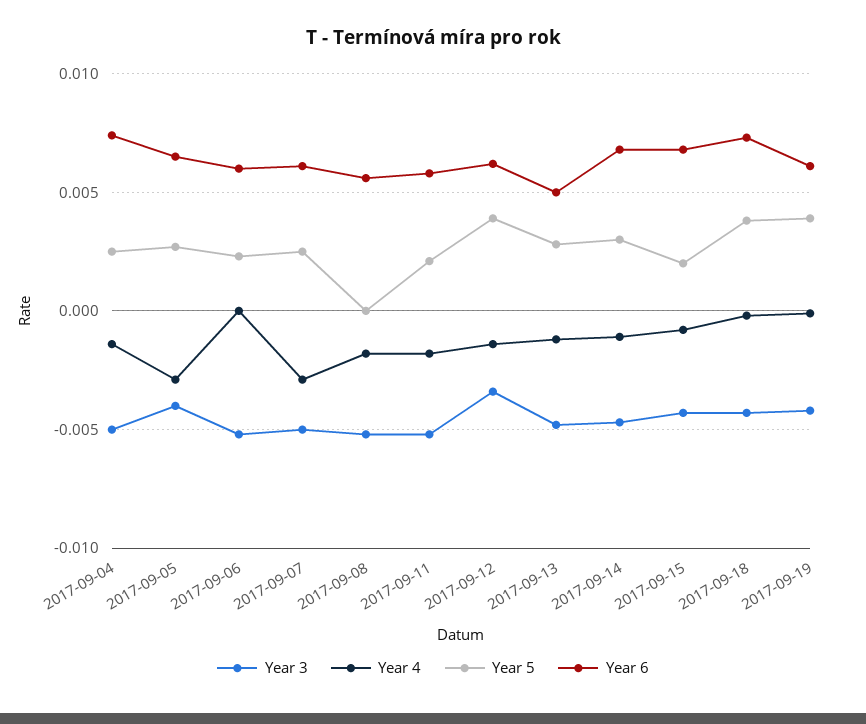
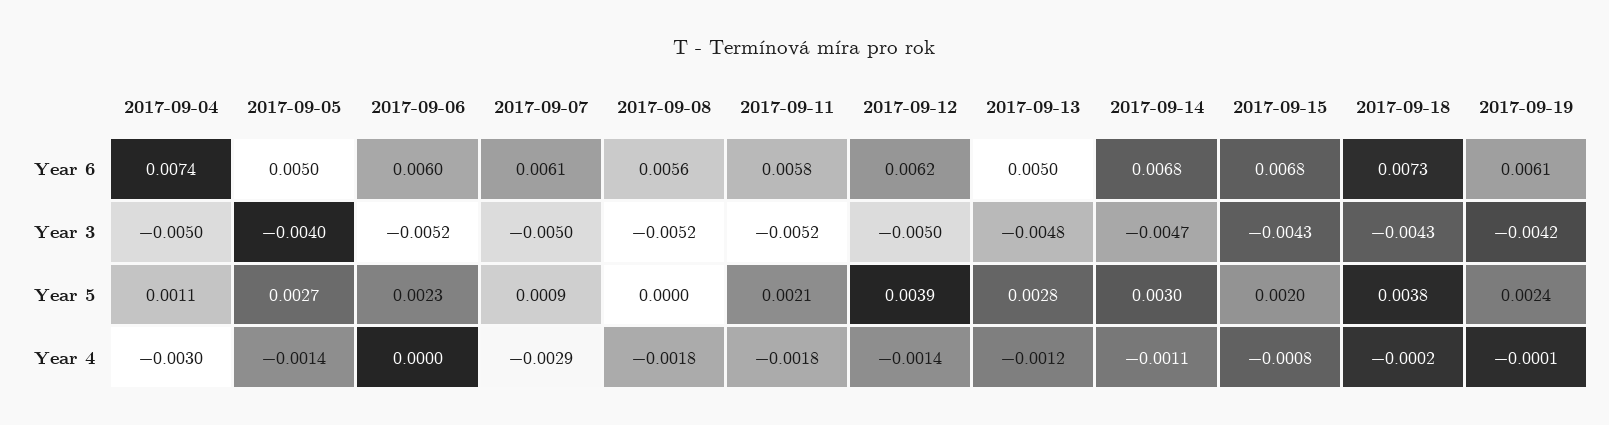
Year 4, 2017-09-04: -0.0015 -> -0.003
Year 5, 2017-09-04: 0.0025 -> 0.0011
Year 4, 2017-09-05: -0.003 -> -0.0014
Year 6, 2017-09-05: 0.0065 -> 0.005
Year 5, 2017-09-07: 0.0025 -> 0.0009
Year 3, 2017-09-12: -0.0035 -> -0.005
Year 5, 2017-09-19: 0.004 -> 0.0024

